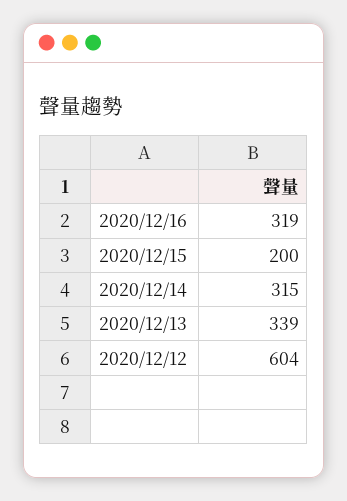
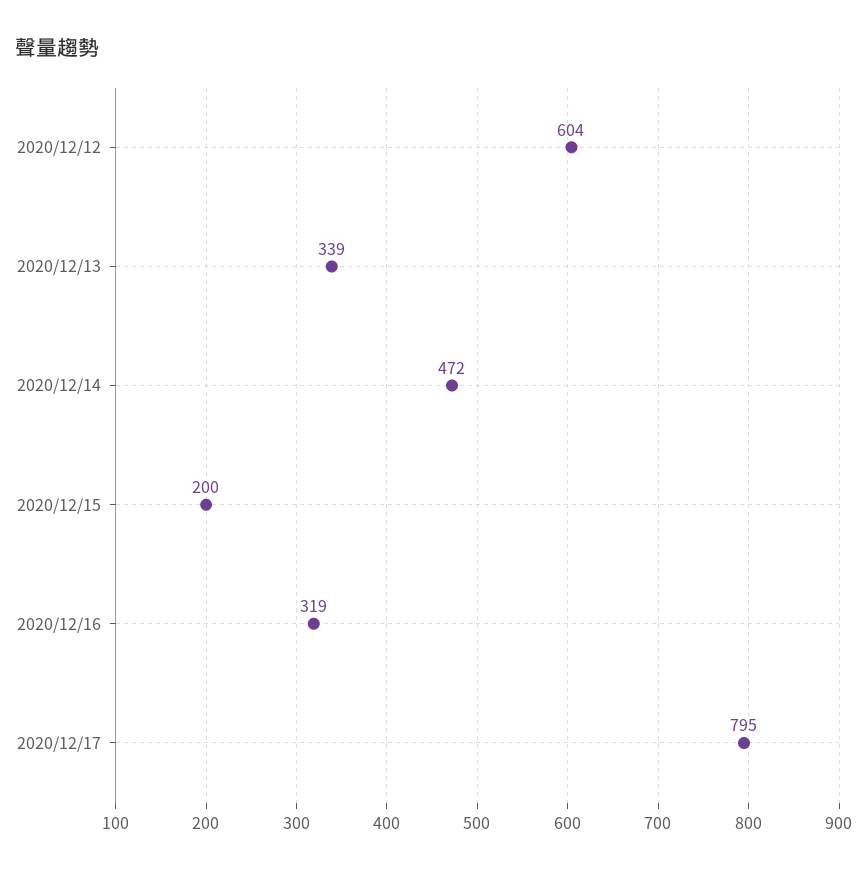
2020/12/14: 315 -> 472
2020/12/17: none -> 795

